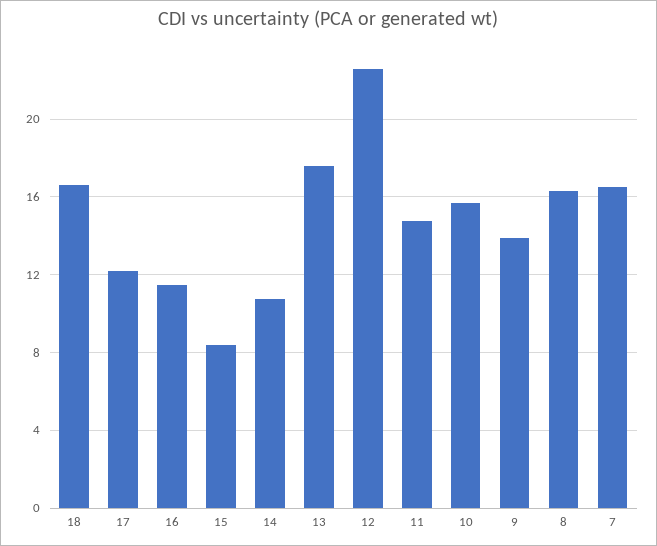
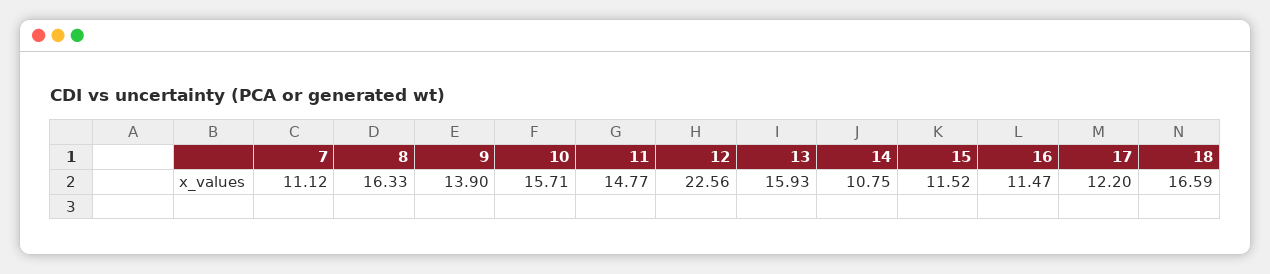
15: 8.5 -> 11.52
13: 17.5 -> 15.93
7: 16.5 -> 11.12

